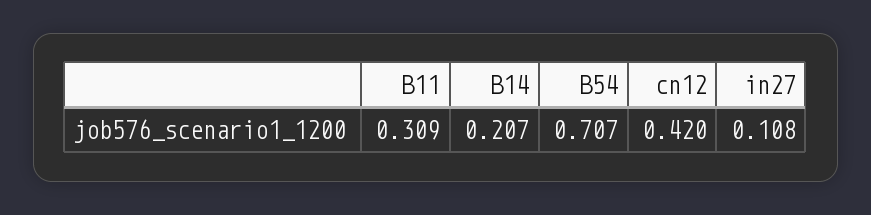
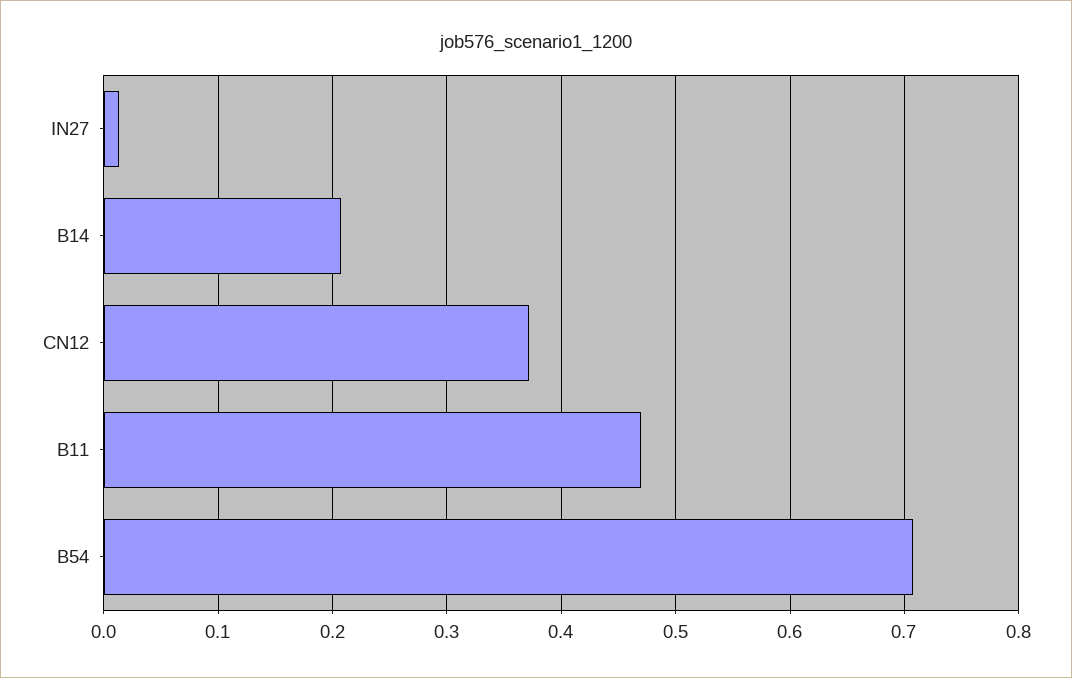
B11: 0.309 -> 0.47
cn12: 0.42 -> 0.37
in27: 0.108 -> 0.01

